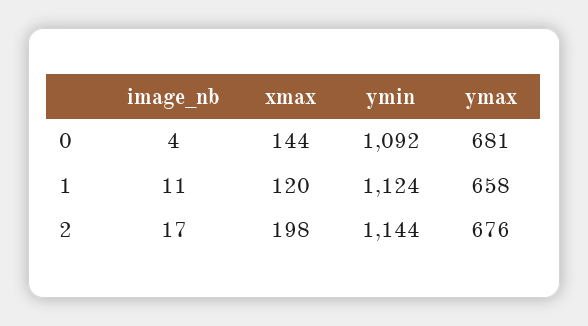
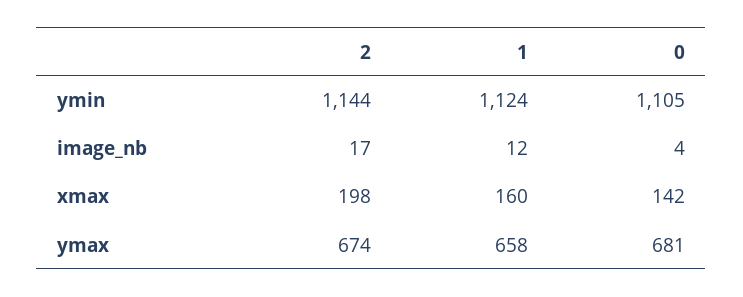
xmax, 0: 144 -> 142
ymin, 0: 1092 -> 1105
image_nb, 1: 11 -> 12
xmax, 1: 120 -> 160
ymax, 2: 676 -> 674

